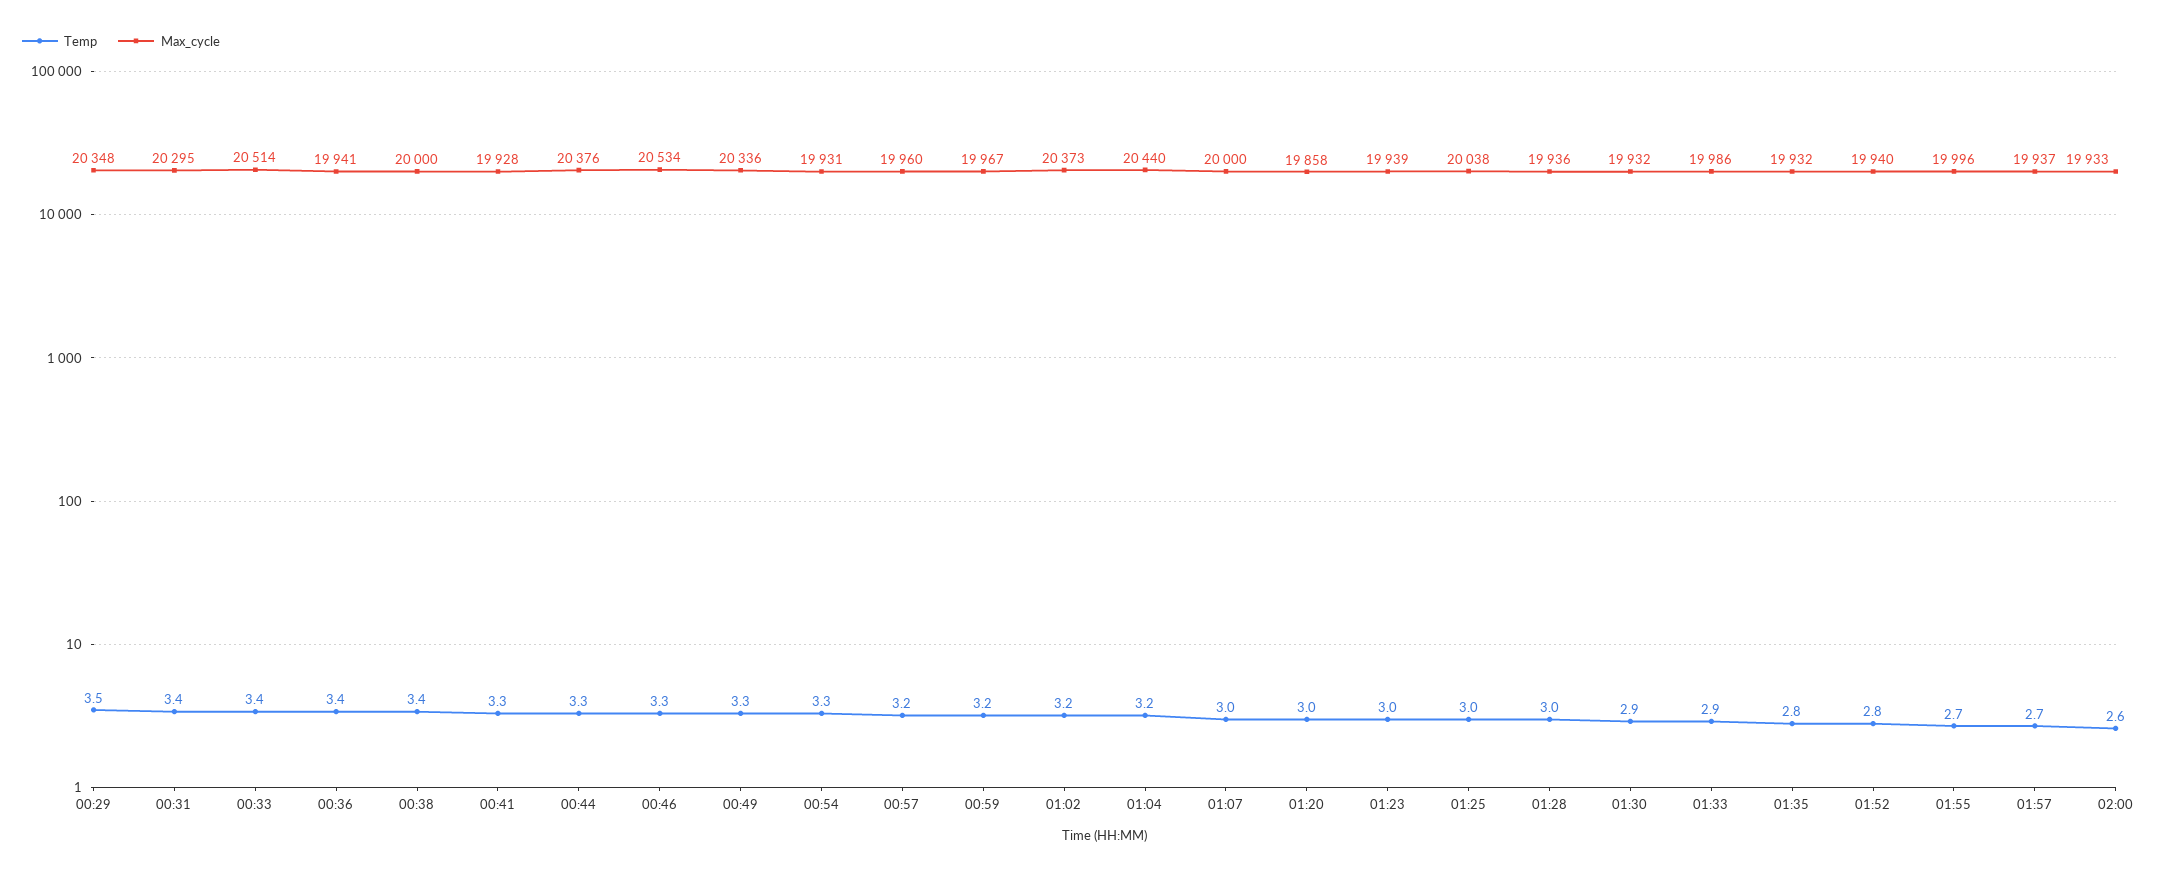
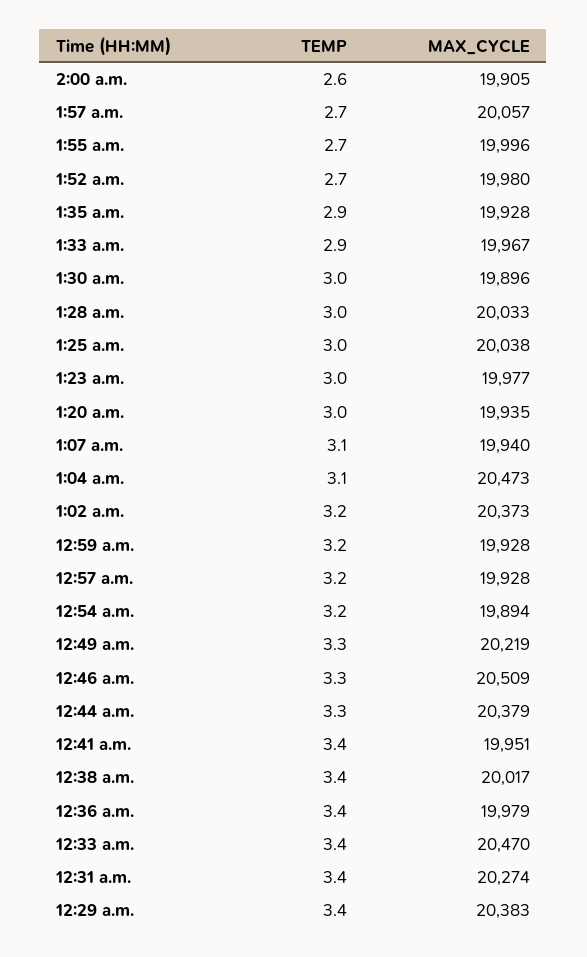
Temp, 00:29: 3.5 -> 3.4
Max_cycle, 00:29: 20348 -> 20383
Max_cycle, 00:31: 20295 -> 20274
Max_cycle, 00:33: 20514 -> 20470
Max_cycle, 00:36: 19941 -> 19979
Max_cycle, 00:38: 20000 -> 20017
Temp, 00:41: 3.3 -> 3.4
Max_cycle, 00:41: 19928 -> 19951
Max_cycle, 00:44: 20376 -> 20379
Max_cycle, 00:46: 20534 -> 20509
Max_cycle, 00:49: 20336 -> 20219
Temp, 00:54: 3.3 -> 3.2
Max_cycle, 00:54: 19931 -> 19894
Max_cycle, 00:57: 19960 -> 19928
Max_cycle, 00:59: 19967 -> 19928
Temp, 01:04: 3.2 -> 3.1
Max_cycle, 01:04: 20440 -> 20473
Temp, 01:07: 3 -> 3.1
Max_cycle, 01:07: 20000 -> 19940
Max_cycle, 01:20: 19858 -> 19935
Max_cycle, 01:23: 19939 -> 19977
Max_cycle, 01:28: 19936 -> 20033
Temp, 01:30: 2.9 -> 3
Max_cycle, 01:30: 19932 -> 19896
Max_cycle, 01:33: 19986 -> 19967
Temp, 01:35: 2.8 -> 2.9
Max_cycle, 01:35: 19932 -> 19928
Temp, 01:52: 2.8 -> 2.7
Max_cycle, 01:52: 19940 -> 19980
Max_cycle, 01:57: 19937 -> 20057
Max_cycle, 02:00: 19933 -> 19905

